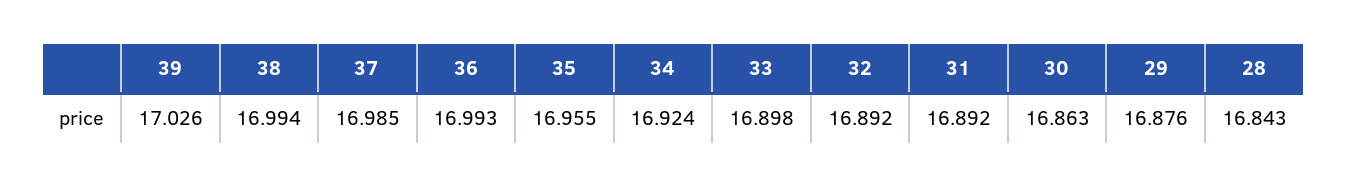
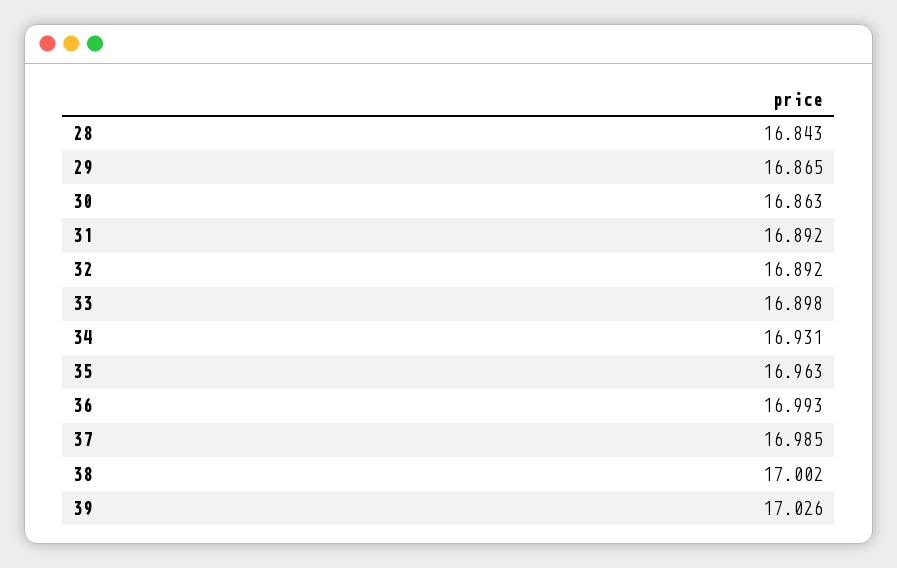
38: 16.994 -> 17.002
35: 16.955 -> 16.963
34: 16.924 -> 16.931
29: 16.876 -> 16.865

